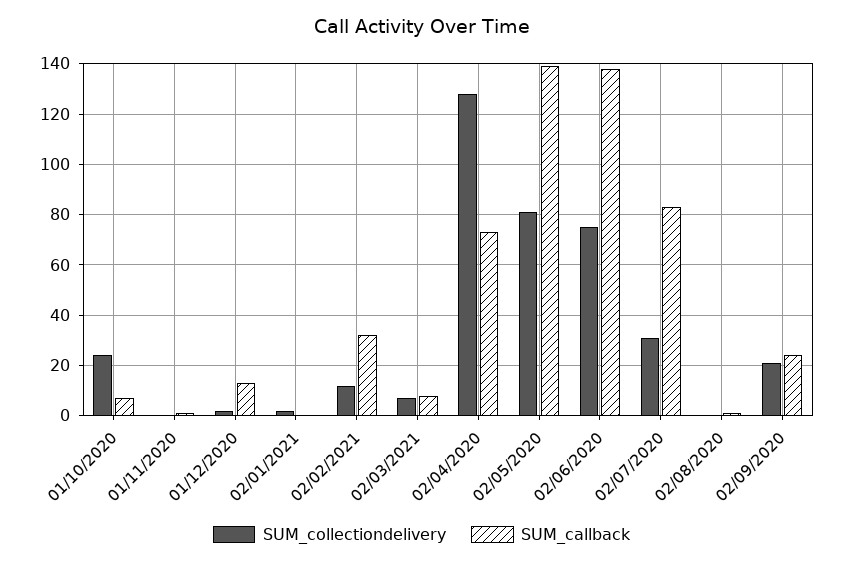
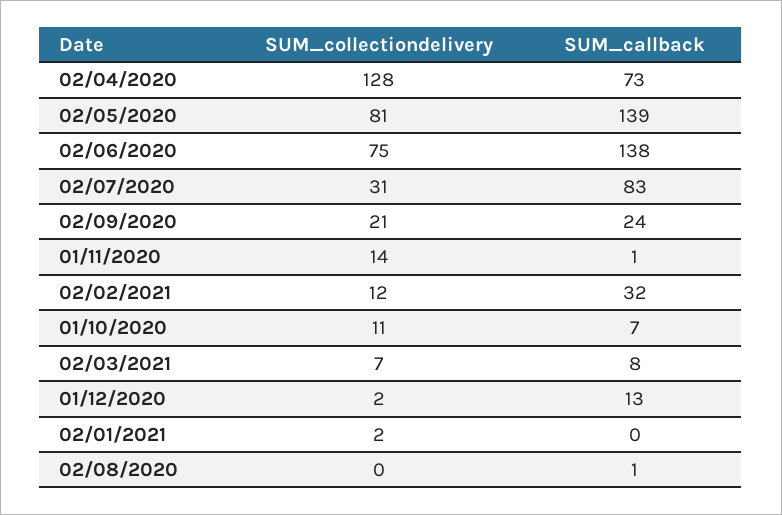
SUM_collectiondelivery, 01/10/2020: 25 -> 11
SUM_collectiondelivery, 01/11/2020: 0 -> 14

